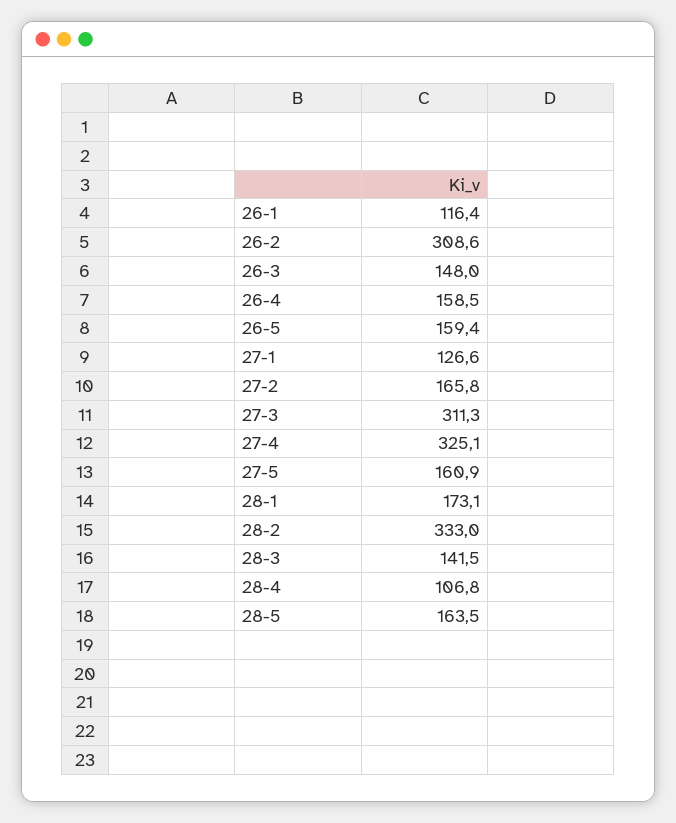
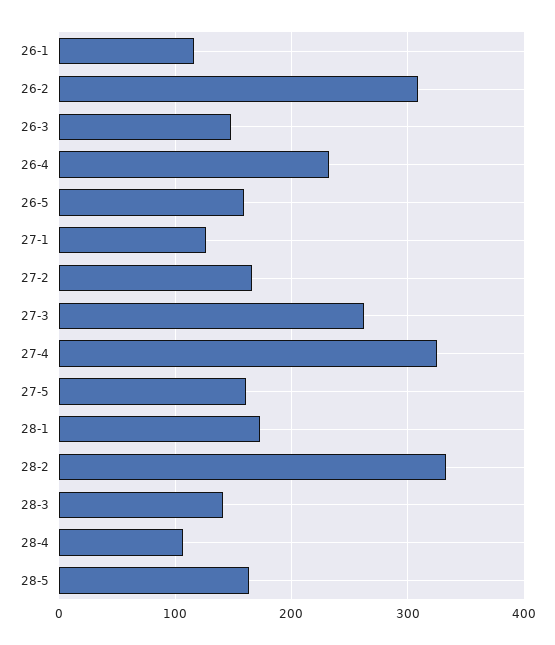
26-4: 158.5 -> 230
27-3: 311.3 -> 260

